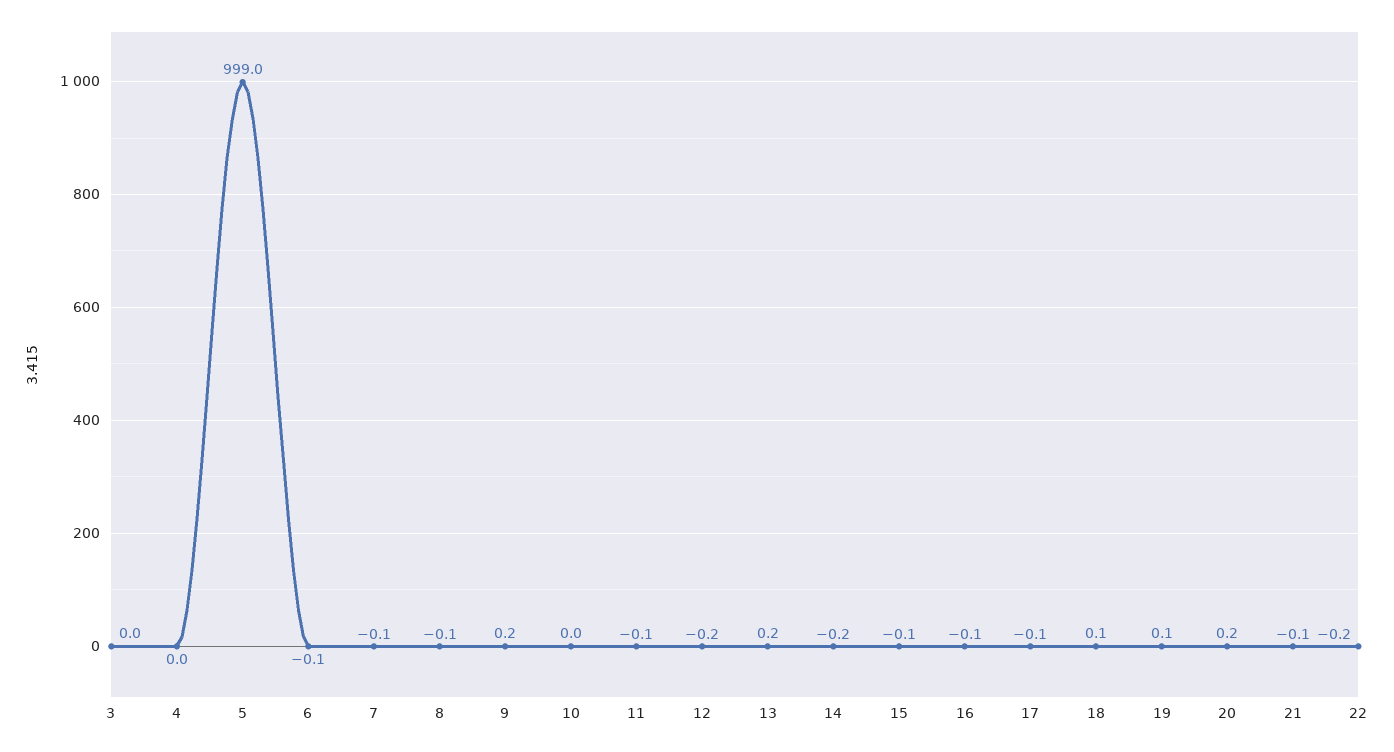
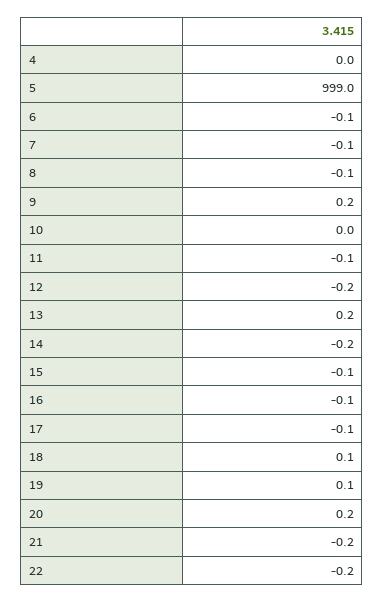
3: 0 -> none
21: -0.1 -> -0.2

